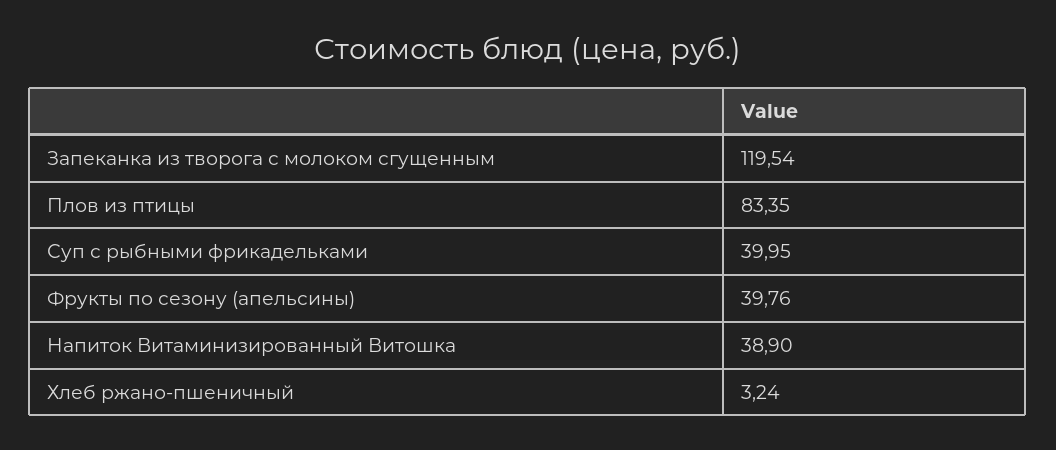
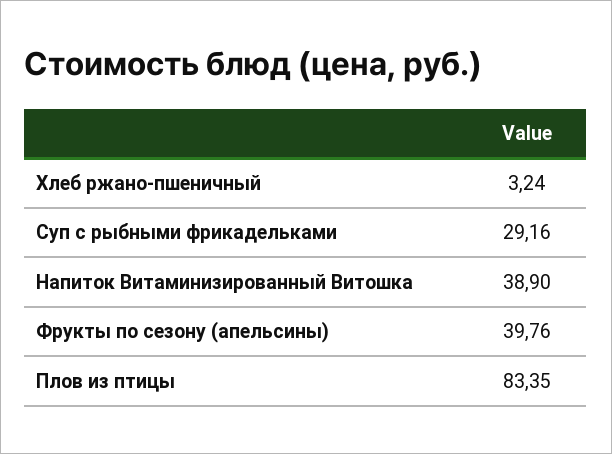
Запеканка из творога с молоком сгущенным: 119.54 -> none
Суп с рыбными фрикадельками: 39.95 -> 29.16

